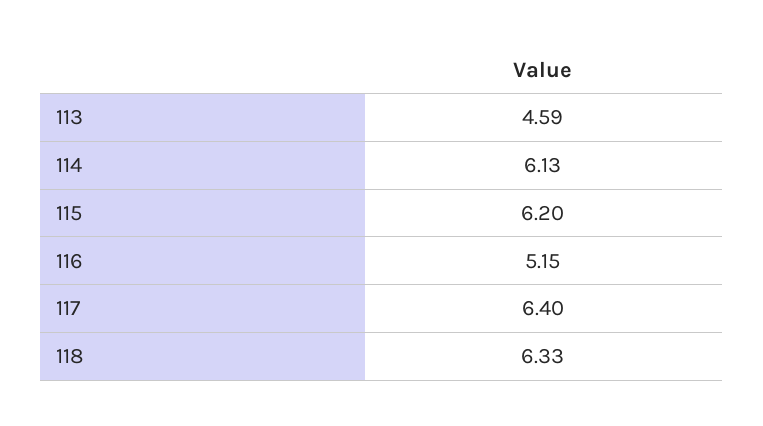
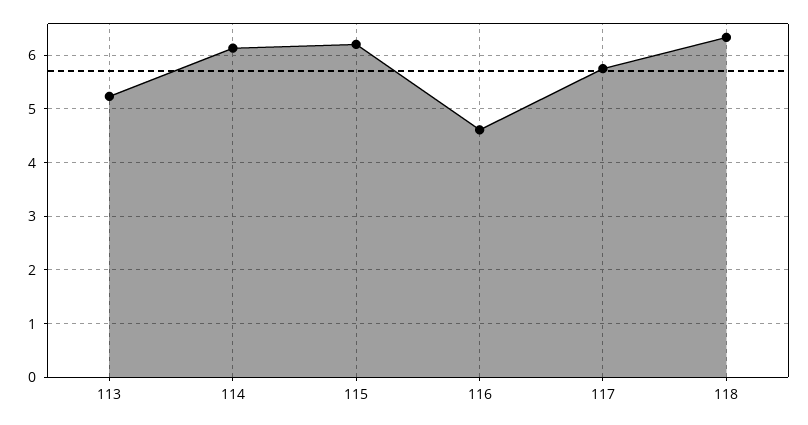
113: 4.59 -> 5.2
116: 5.15 -> 4.6
117: 6.4 -> 5.8

